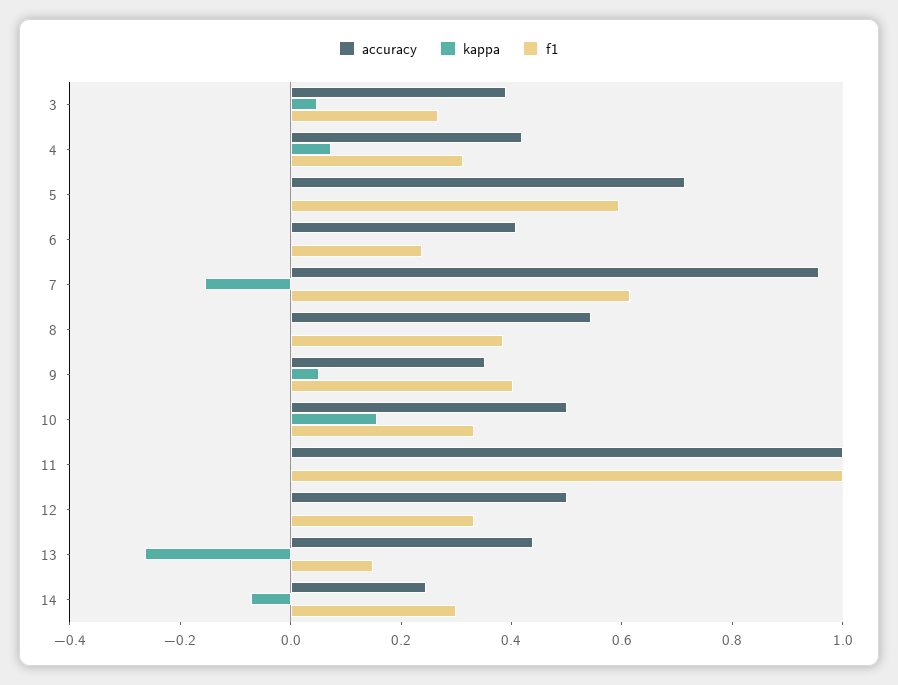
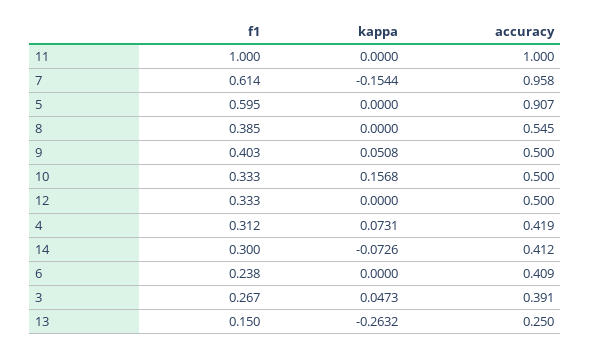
accuracy, 5: 0.7 -> 0.907
accuracy, 9: 0.35 -> 0.5
accuracy, 13: 0.45 -> 0.25
accuracy, 14: 0.25 -> 0.412

